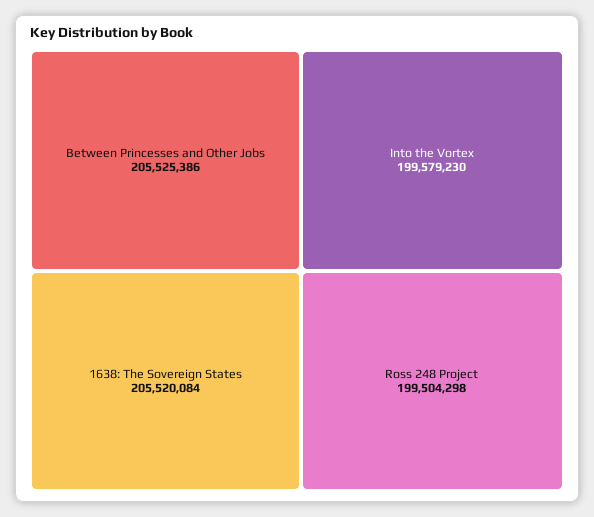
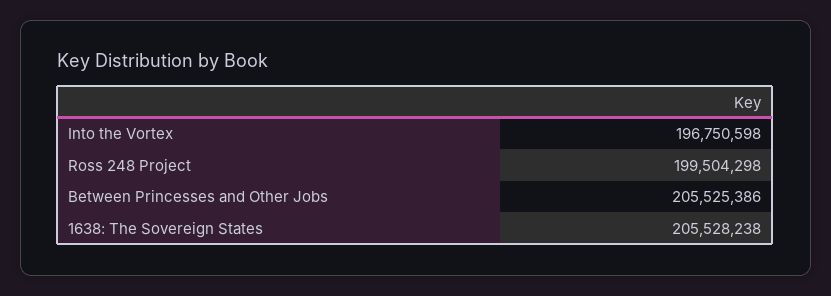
1638: The Sovereign States: 205520084 -> 205528238
Into the Vortex: 199579230 -> 196750598

